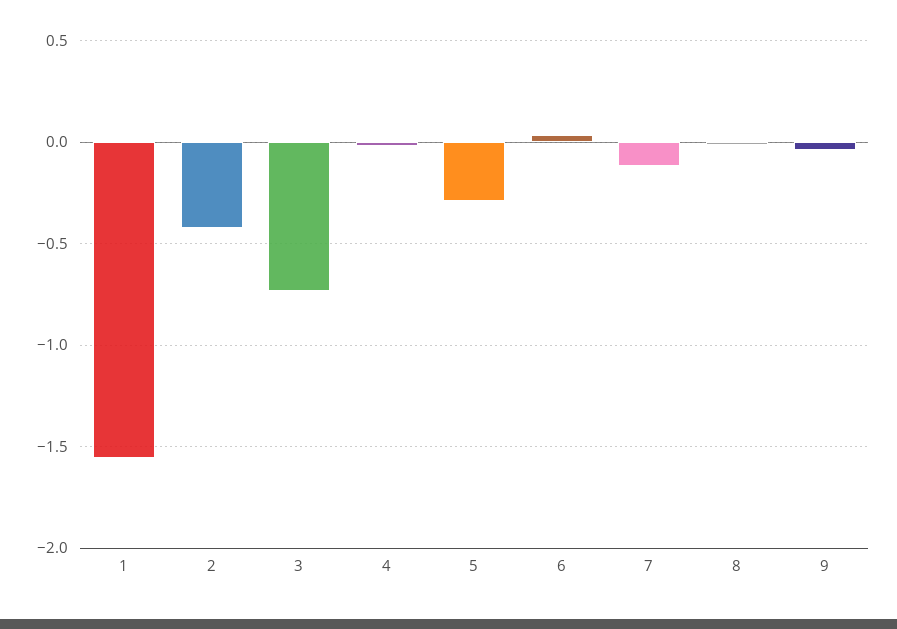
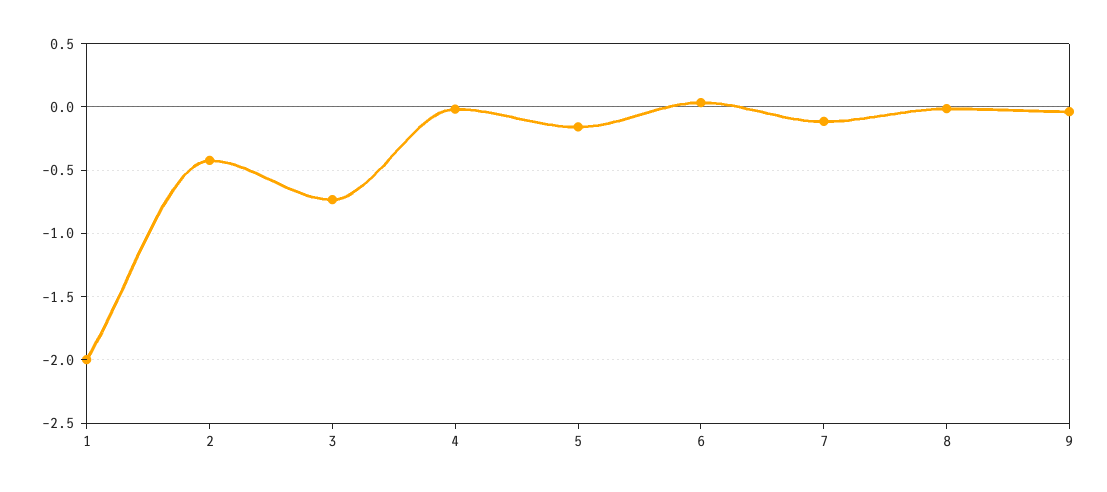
1: -1.55 -> -2
5: -0.3 -> -0.15

